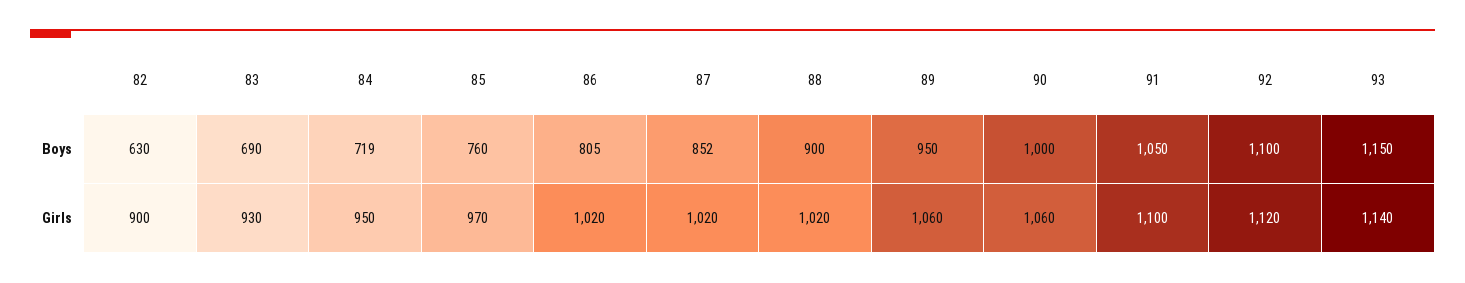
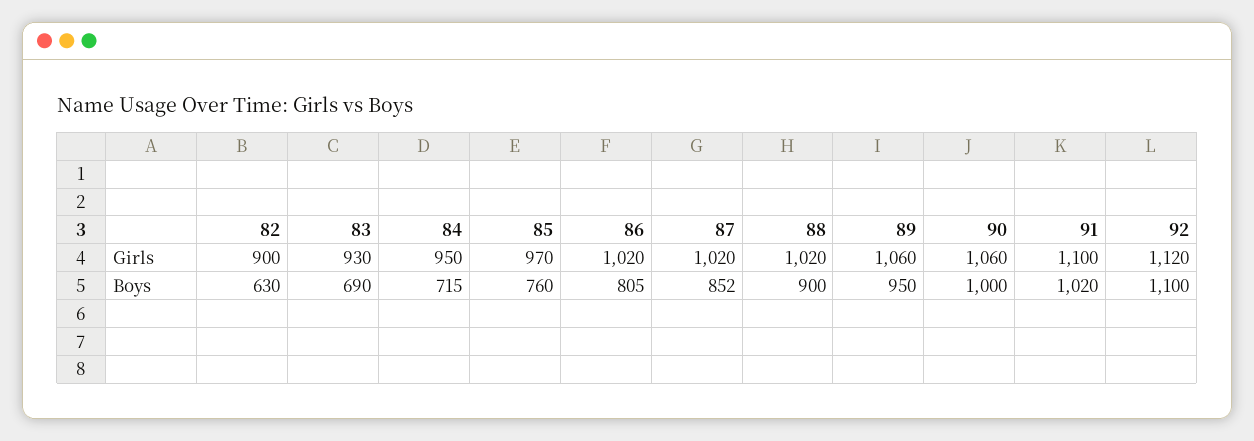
84, Boys: 719 -> 715
91, Boys: 1050 -> 1020
93, Boys: 1150 -> none
93, Girls: 1140 -> none

